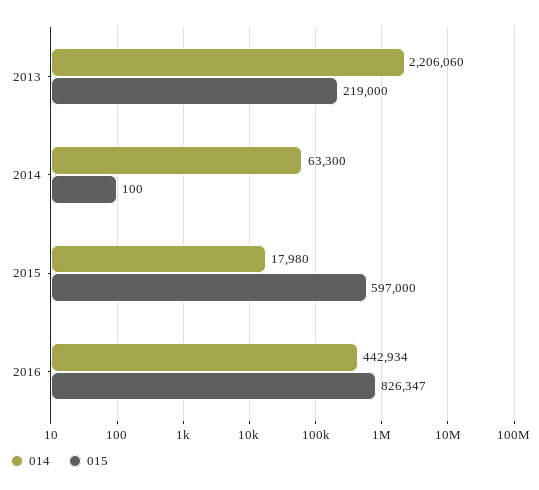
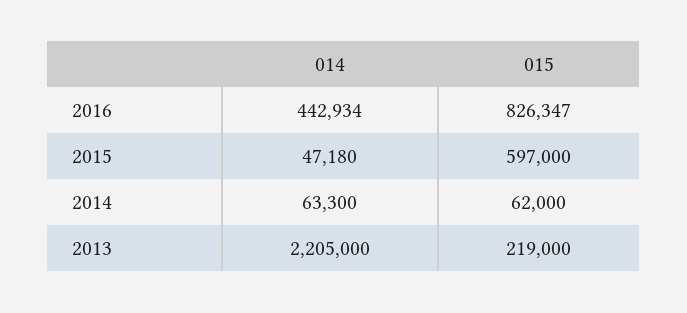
014, 2013: 2206060 -> 2205000
015, 2014: 100 -> 62000
014, 2015: 17980 -> 47180

